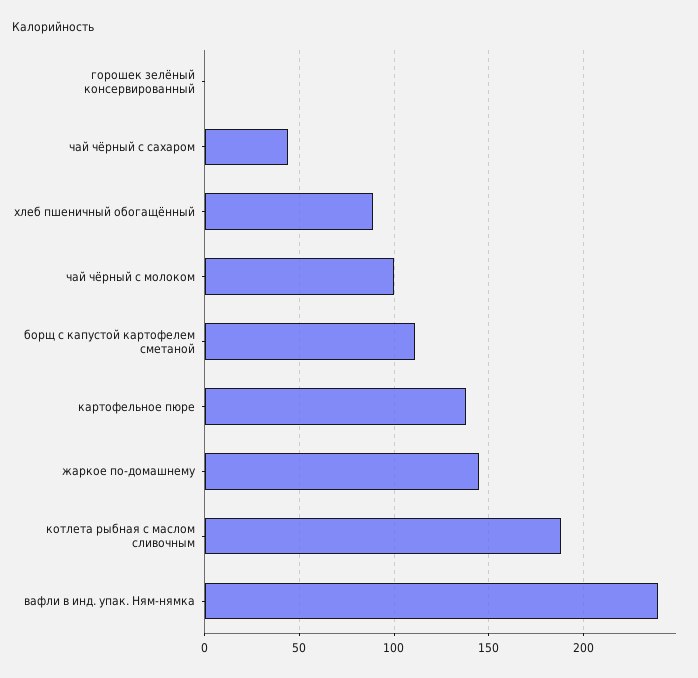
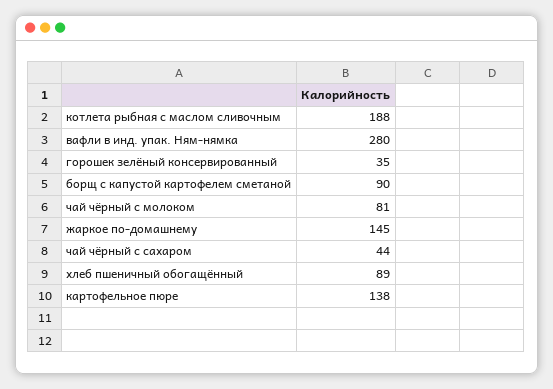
горошек зелёный консервированный: 0 -> 35
чай чёрный с молоком: 100 -> 81
борщ с капустой картофелем сметаной: 110 -> 90
вафли в инд. упак. Ням-нямка: 240 -> 280

